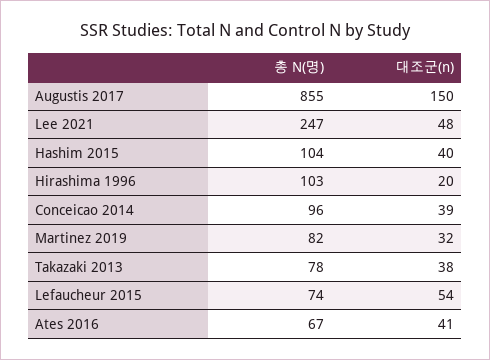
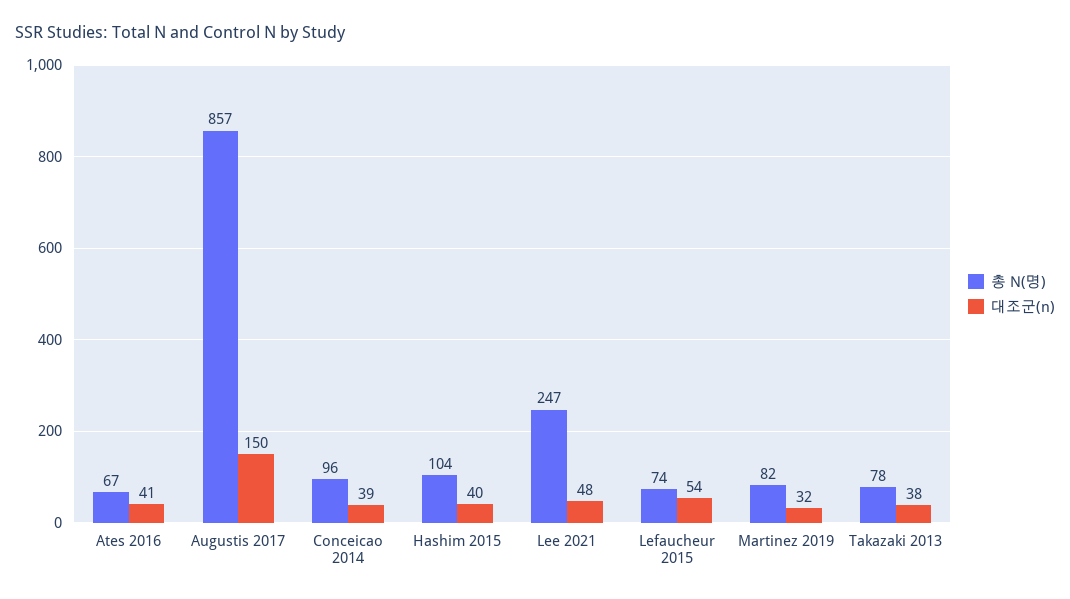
총 N(명), Augustis 2017: 855 -> 857
총 N(명), Hirashima 1996: 103 -> none
대조군(n), Hirashima 1996: 20 -> none

